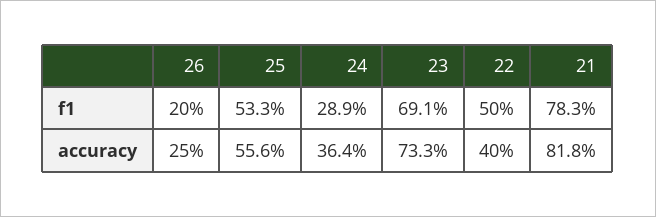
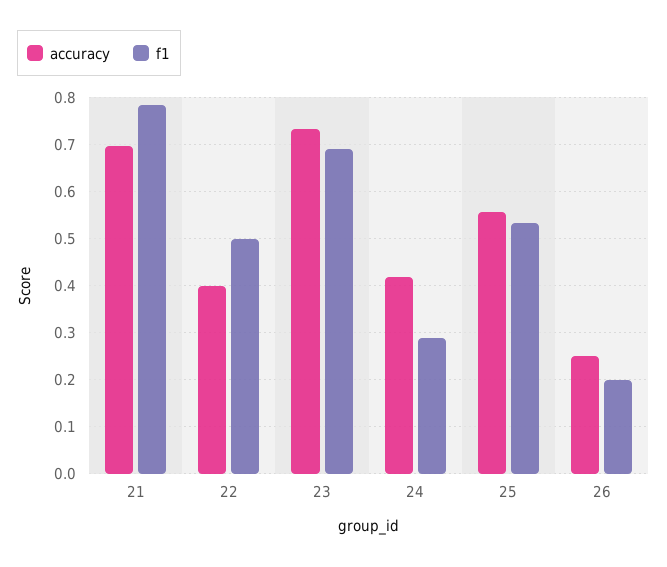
accuracy, 24: 0.364 -> 0.42
accuracy, 21: 0.818 -> 0.7

